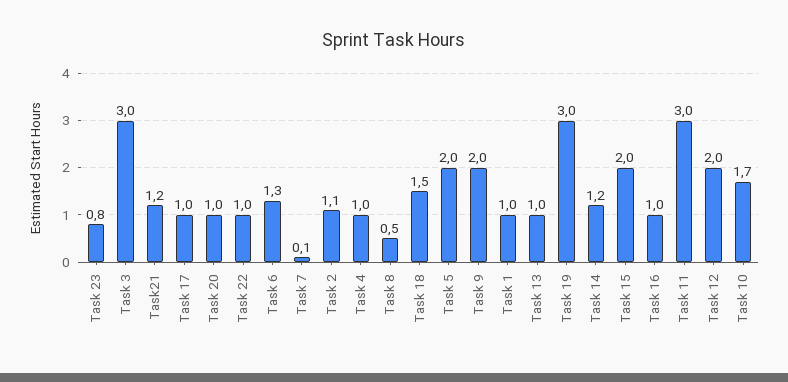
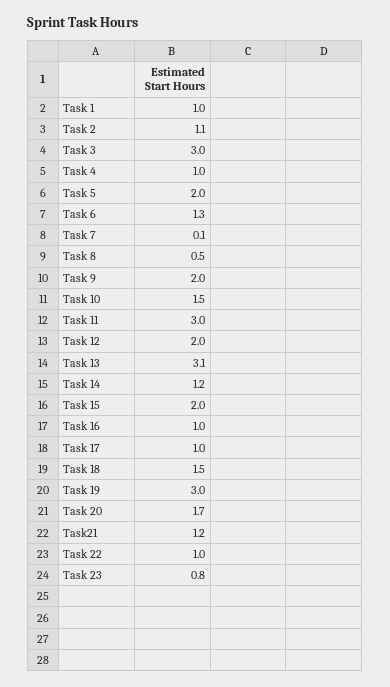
Task 20: 1 -> 1.7
Task 13: 1 -> 3.1
Task 10: 1.7 -> 1.5

